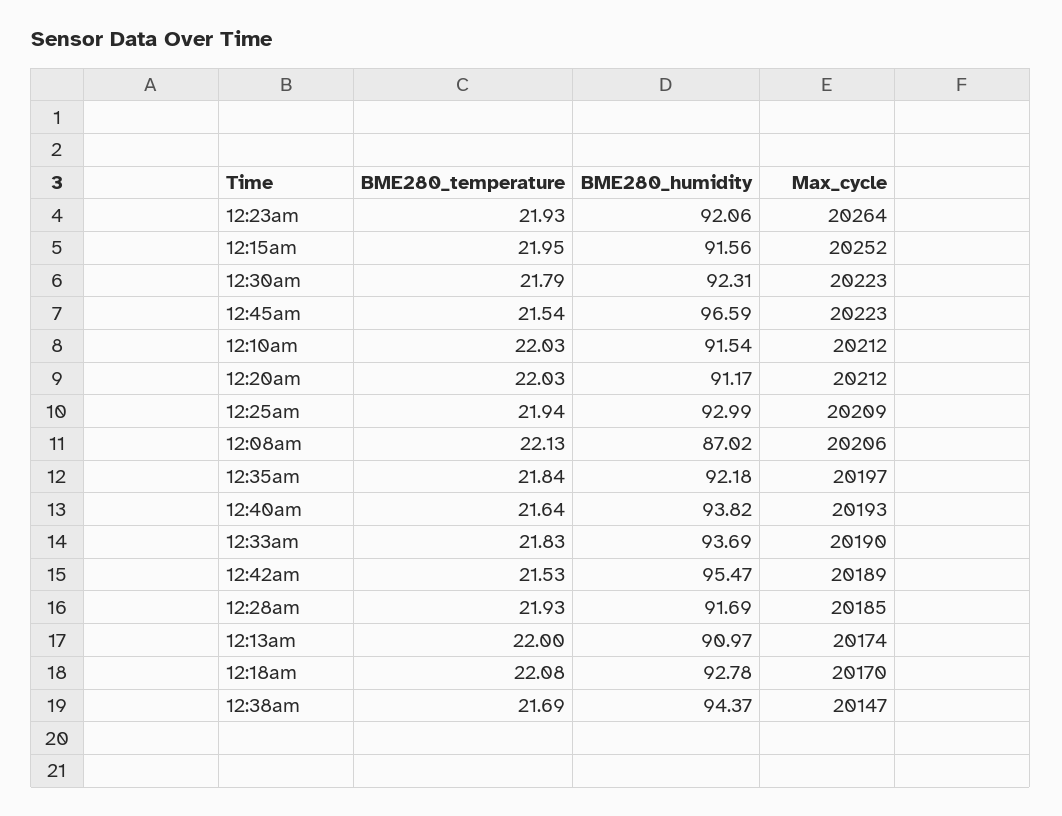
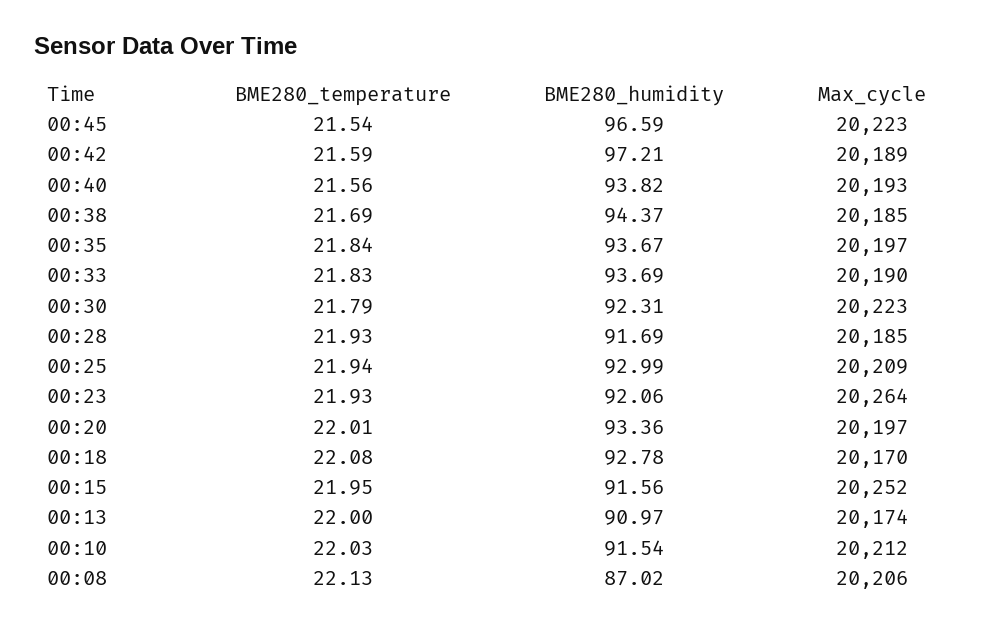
BME280_temperature, 12:20am: 22.03 -> 22.01
BME280_humidity, 12:20am: 91.17 -> 93.36
Max_cycle, 12:20am: 20212 -> 20197
BME280_humidity, 12:35am: 92.18 -> 93.67
BME280_temperature, 12:40am: 21.64 -> 21.56
BME280_temperature, 12:42am: 21.53 -> 21.59
BME280_humidity, 12:42am: 95.47 -> 97.21
Max_cycle, 12:38am: 20147 -> 20185

